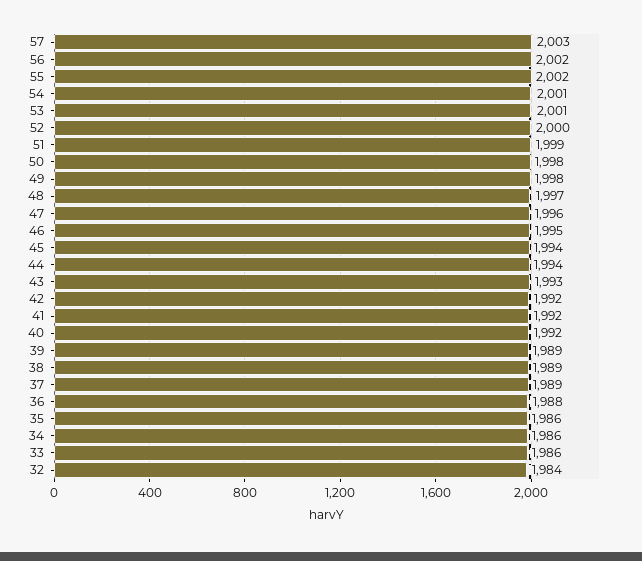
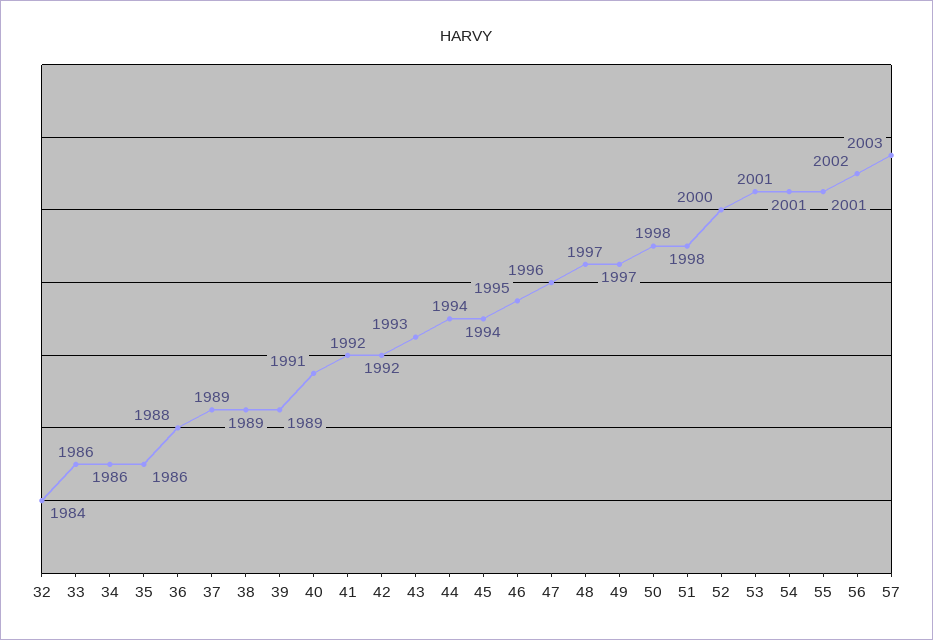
55: 2002 -> 2001
51: 1999 -> 1998
49: 1998 -> 1997
40: 1992 -> 1991

